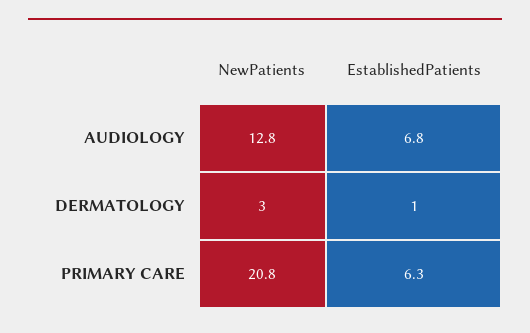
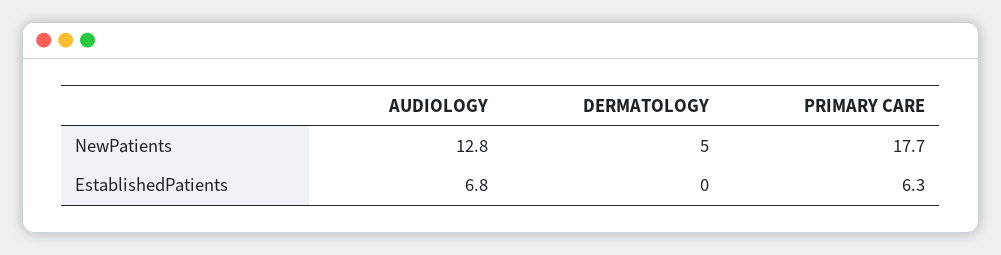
NewPatients, DERMATOLOGY: 3 -> 5
EstablishedPatients, DERMATOLOGY: 1 -> 0
NewPatients, PRIMARY CARE: 20.8 -> 17.7

